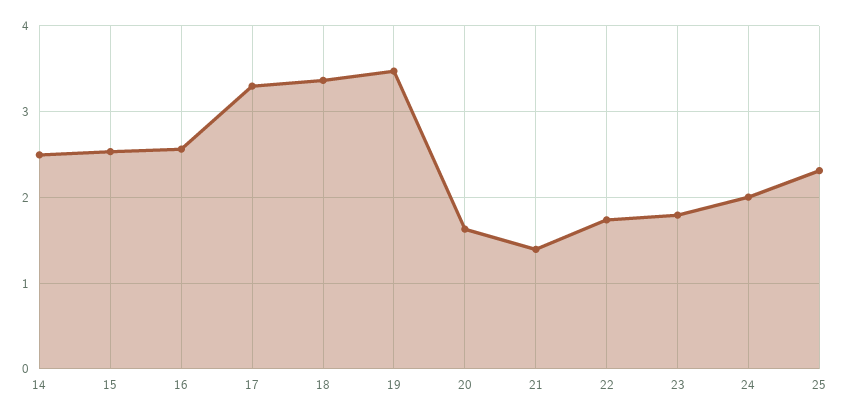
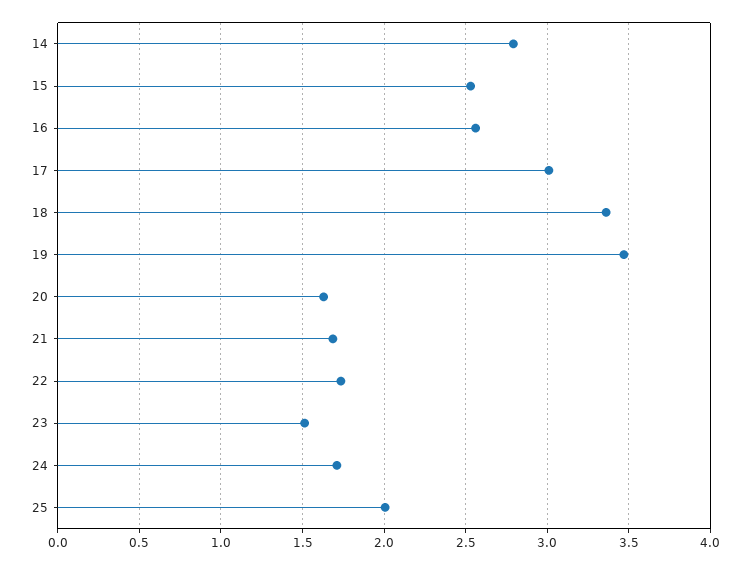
14: 2.5 -> 2.8
17: 3.3 -> 3
21: 1.4 -> 1.7
23: 1.8 -> 1.5
24: 2 -> 1.7
25: 2.3 -> 2

